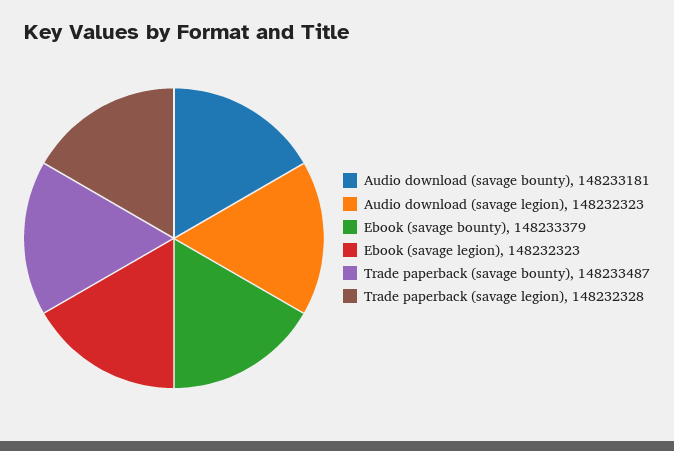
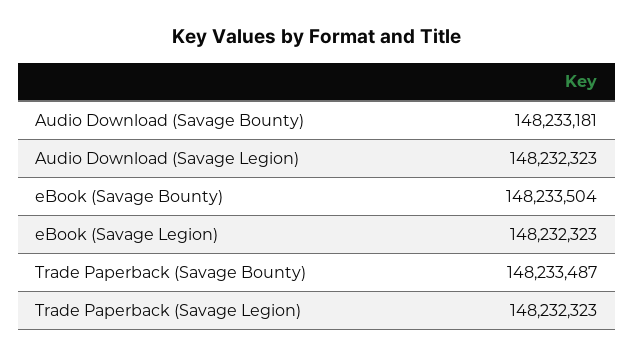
Ebook (savage bounty): 148233379 -> 148233504
Trade paperback (savage legion): 148232328 -> 148232323

